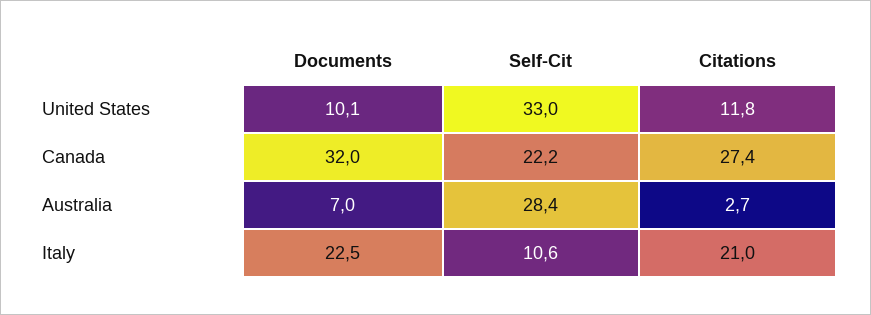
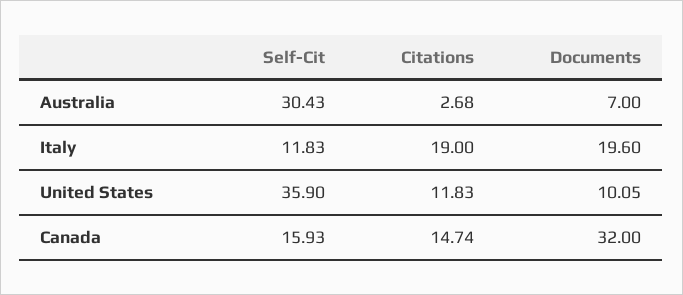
Self-Cit, United States: 33 -> 35.9
Self-Cit, Canada: 22.2 -> 15.93
Citations, Canada: 27.4 -> 14.74
Self-Cit, Australia: 28.4 -> 30.43
Documents, Italy: 22.5 -> 19.6
Self-Cit, Italy: 10.6 -> 11.83
Citations, Italy: 21 -> 19

